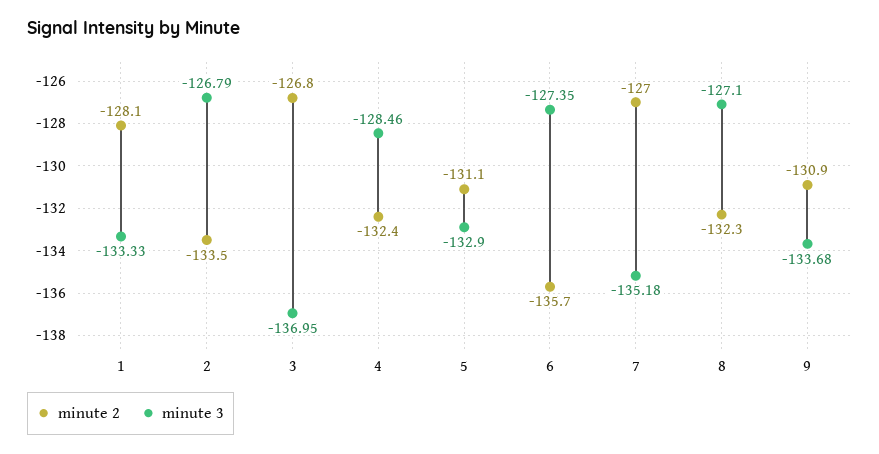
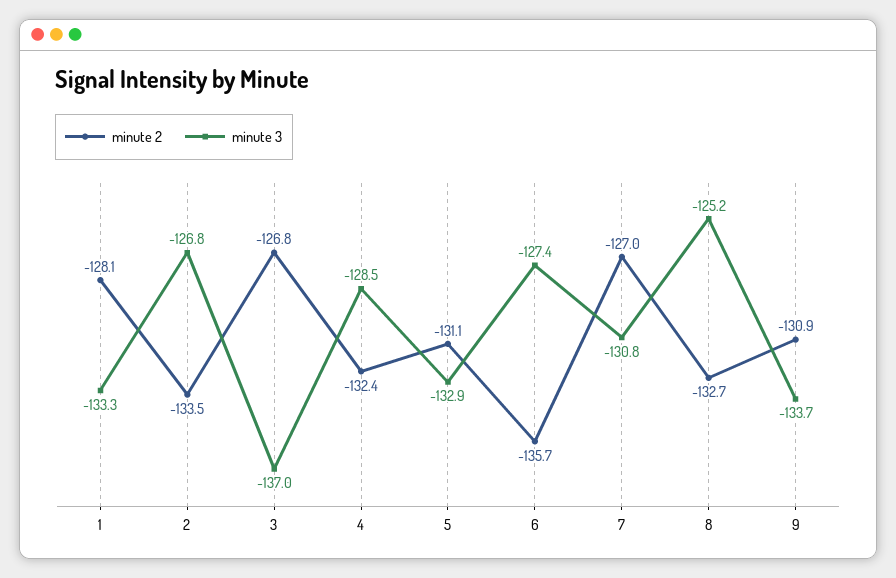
minute 3, 7: -135.18 -> -130.8
minute 2, 8: -132.3 -> -132.7
minute 3, 8: -127.1 -> -125.2

